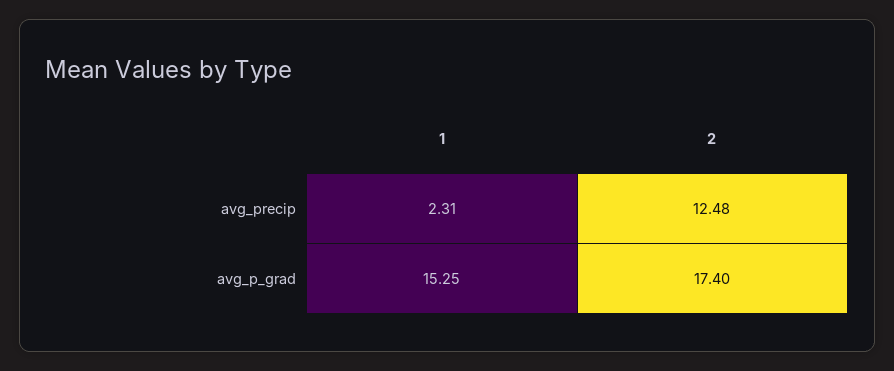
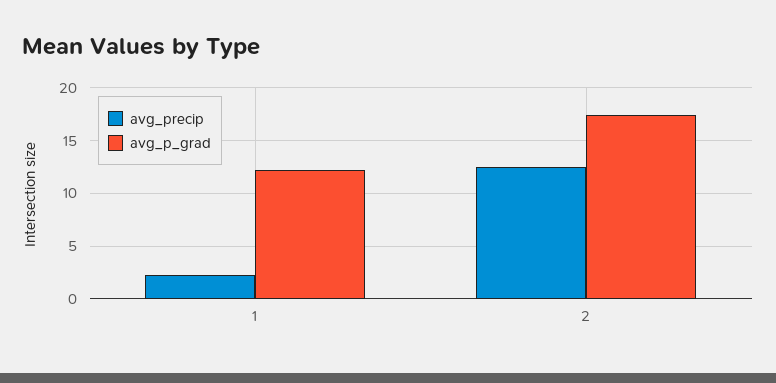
avg_p_grad, 1: 15.25 -> 12

